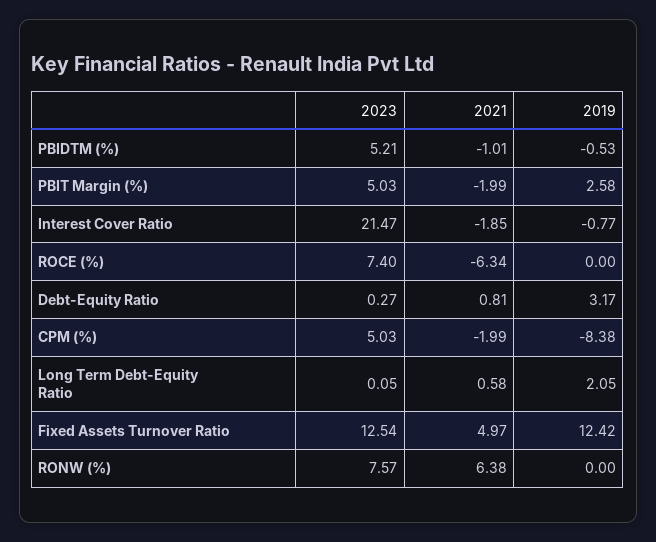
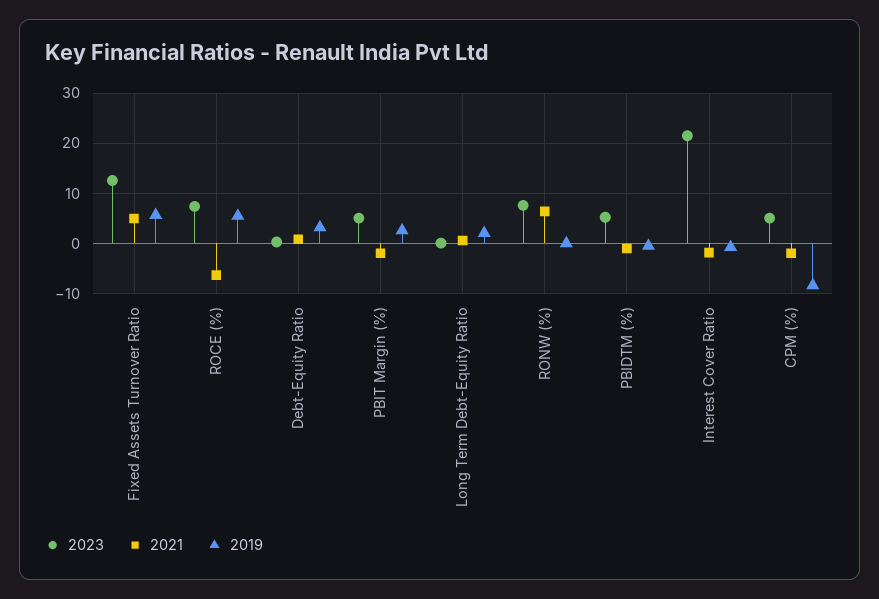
2019, ROCE (%): 0 -> 6
2019, Fixed Assets Turnover Ratio: 12.42 -> 6

